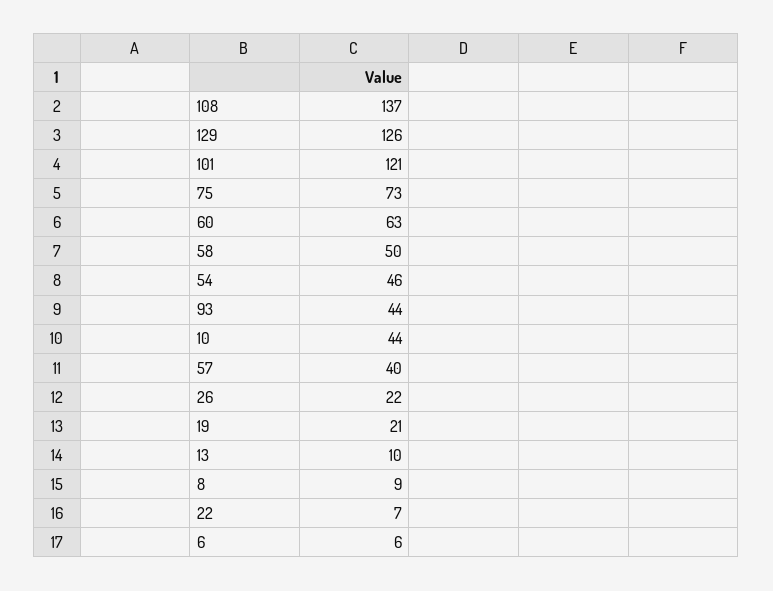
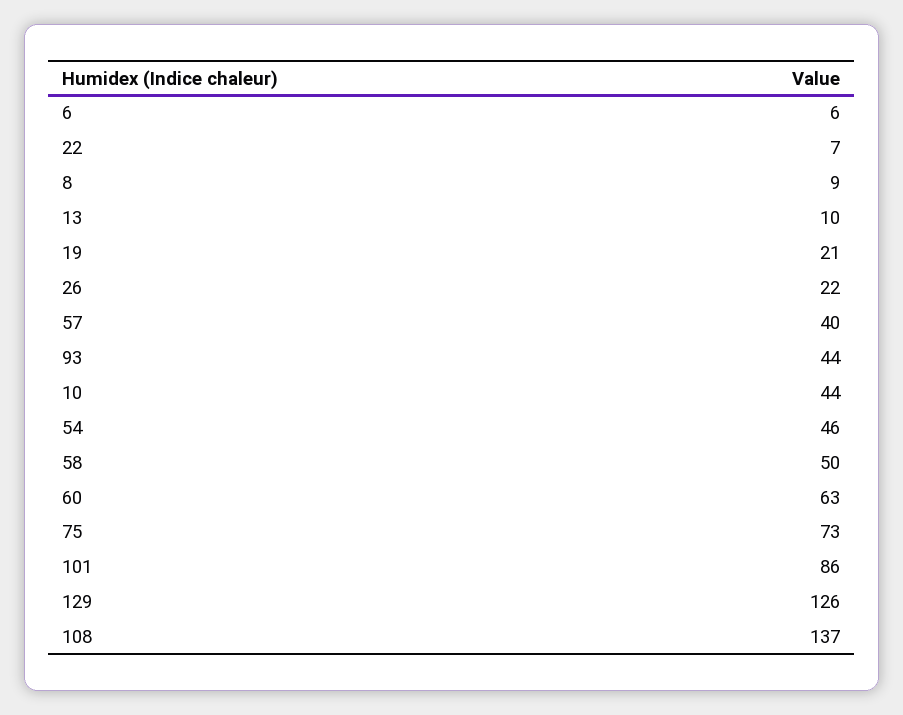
101: 121 -> 86

